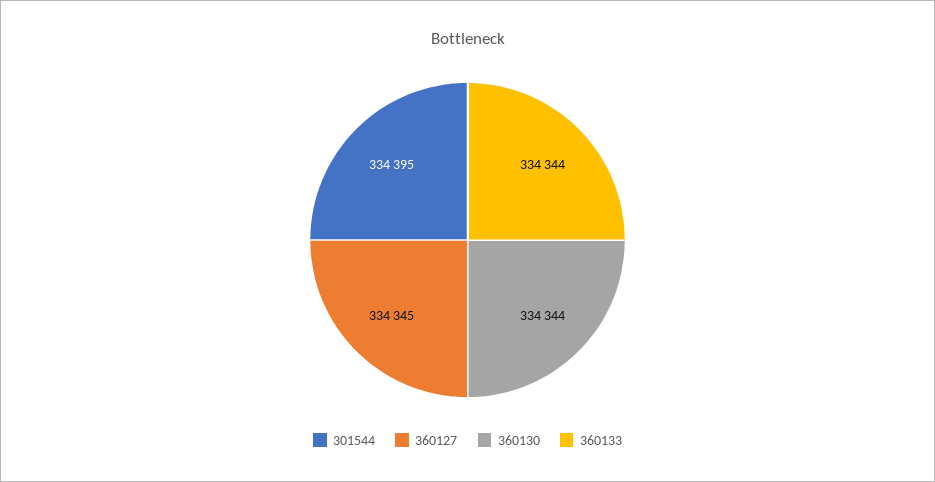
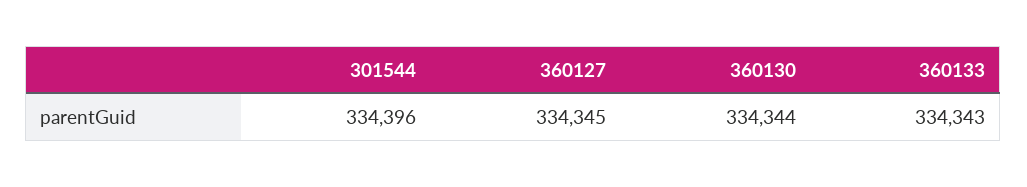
301544: 334395 -> 334396
360133: 334344 -> 334343

